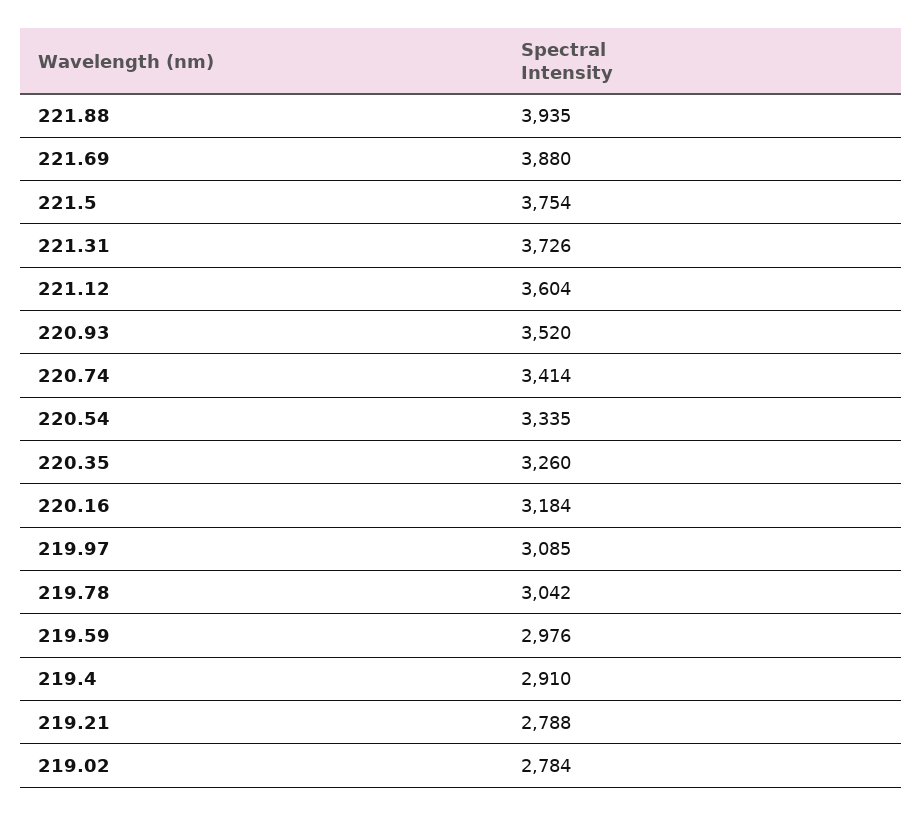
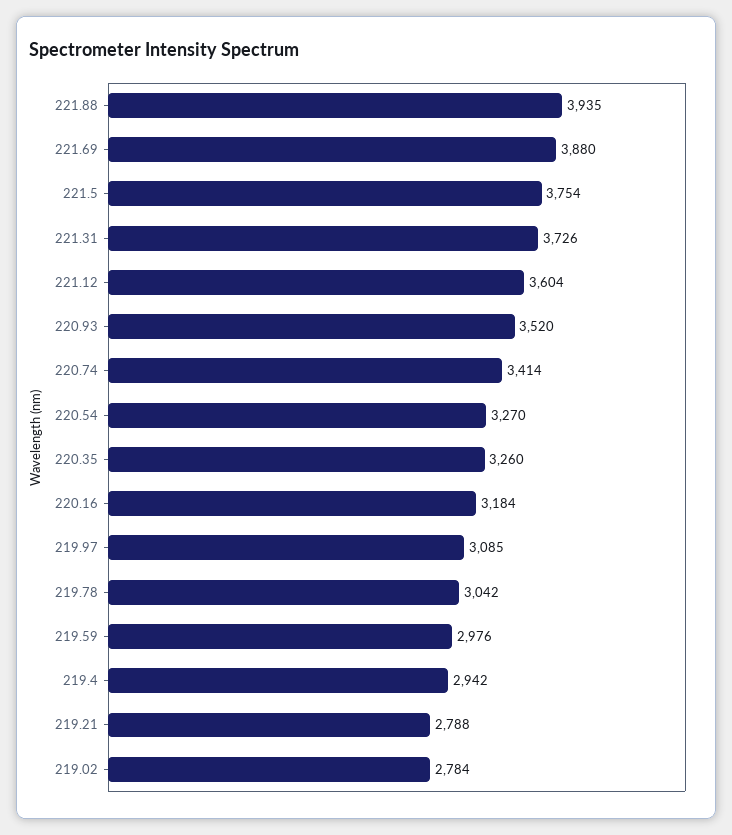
220.54: 3335 -> 3270
219.4: 2910 -> 2942

